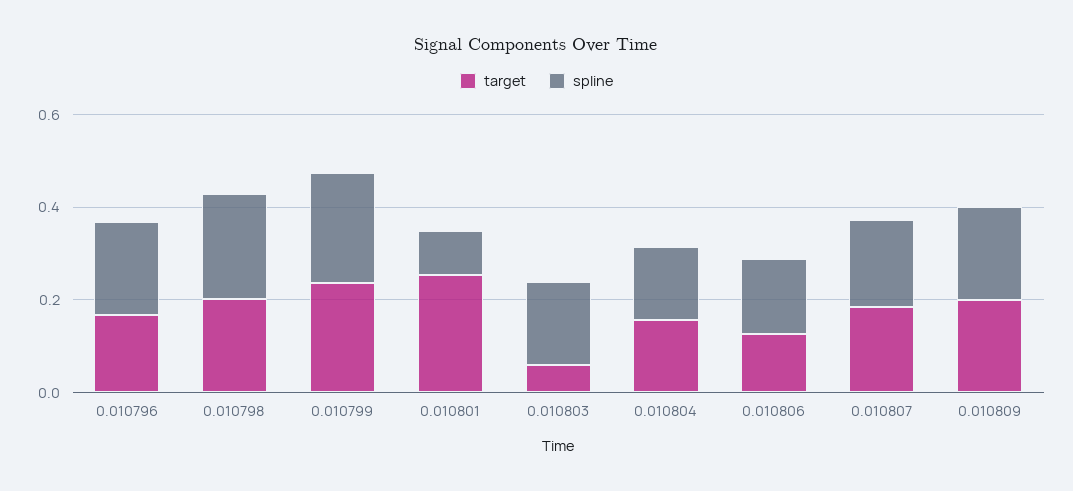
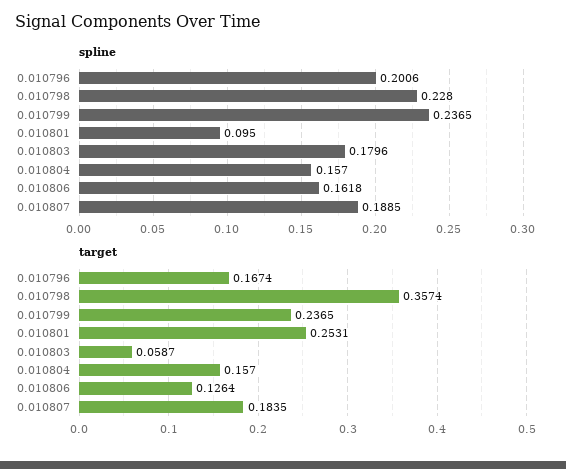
target, 0.010798: 0.2 -> 0.3574
target, 0.010809: 0.2 -> none
spline, 0.010809: 0.2 -> none

